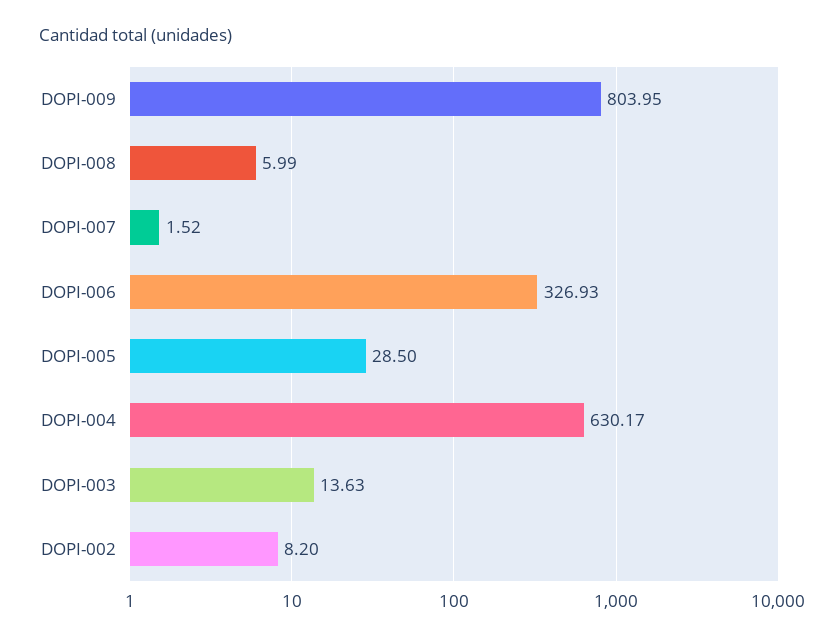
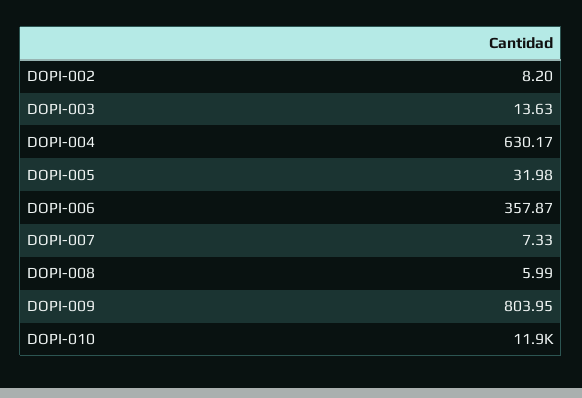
DOPI-007: 1.52 -> 7.33
DOPI-006: 326.93 -> 357.87
DOPI-005: 28.5 -> 31.98
DOPI-010: none -> 11900

